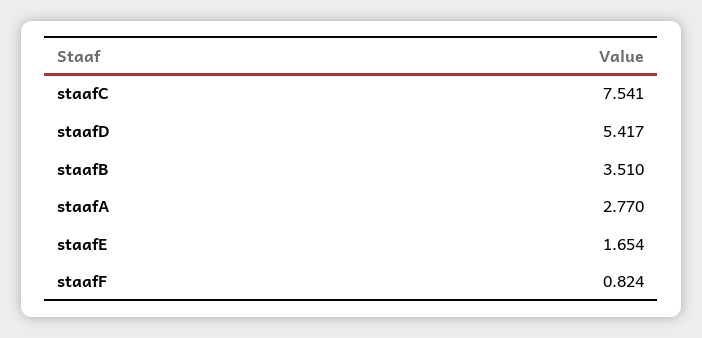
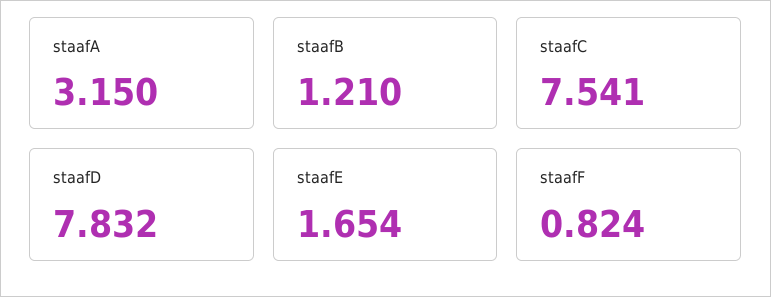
staafD: 5.417 -> 7.832
staafB: 3.51 -> 1.21
staafA: 2.77 -> 3.15

